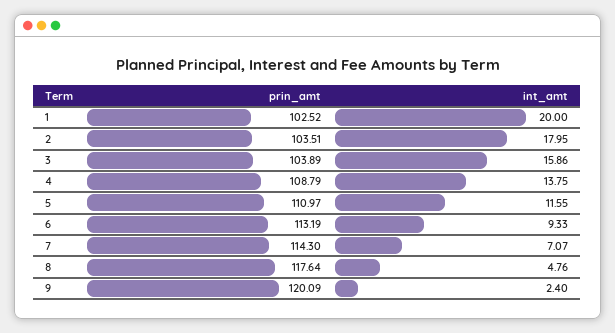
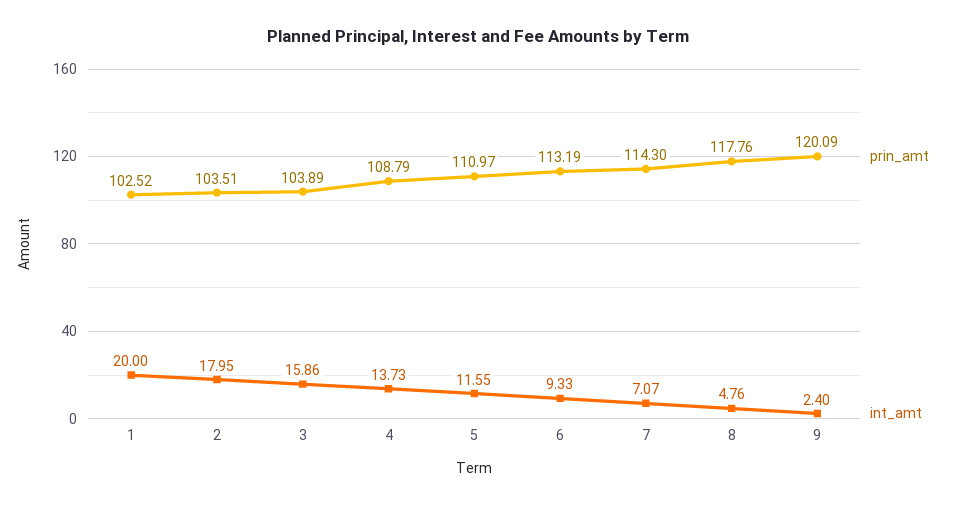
int_amt, 4: 13.75 -> 13.73
prin_amt, 8: 117.64 -> 117.76

